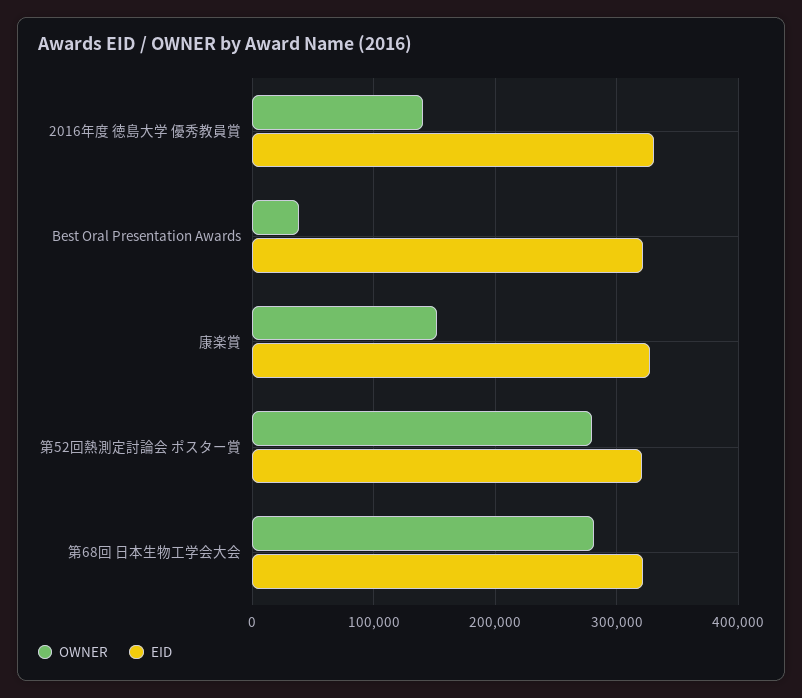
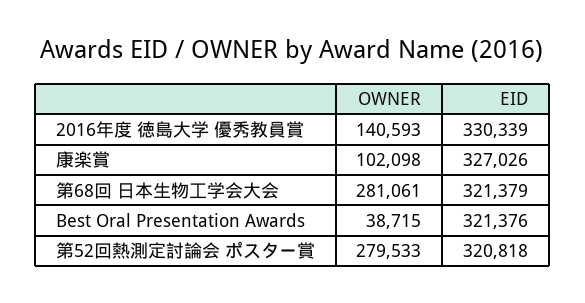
OWNER, 康楽賞: 150000 -> 102098

